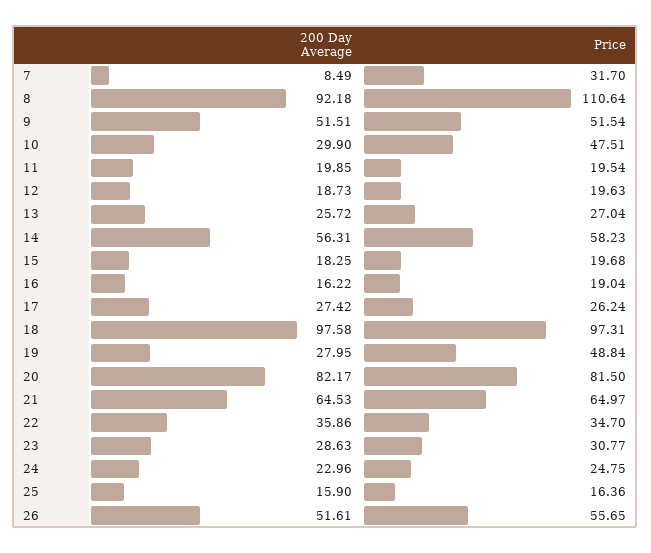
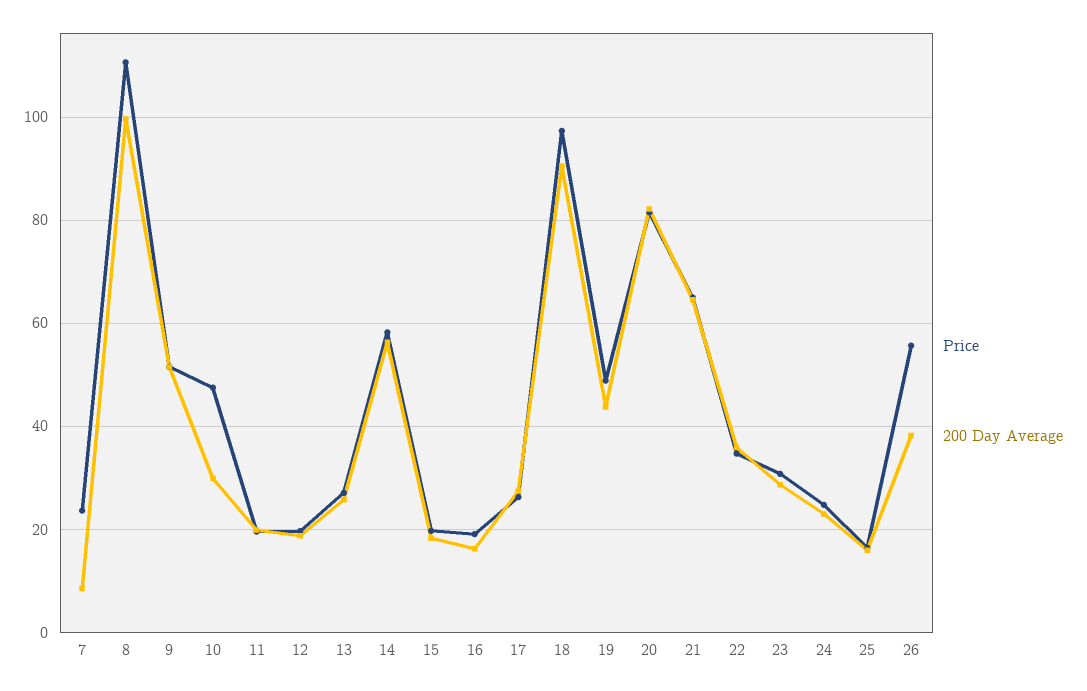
Price, 7: 31.7 -> 24
200 Day Average, 8: 92.18 -> 100
200 Day Average, 18: 97.58 -> 90
200 Day Average, 19: 27.95 -> 44
200 Day Average, 26: 51.61 -> 38

